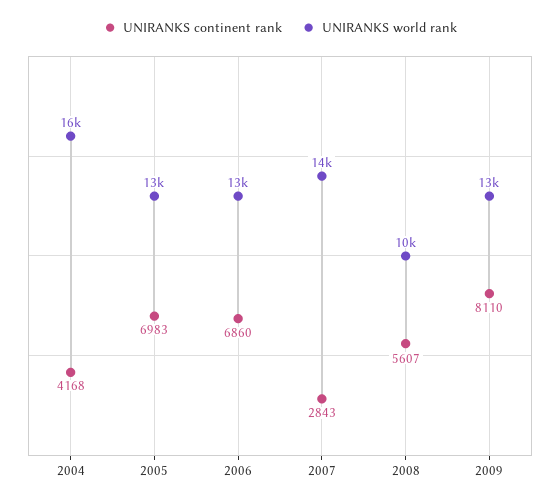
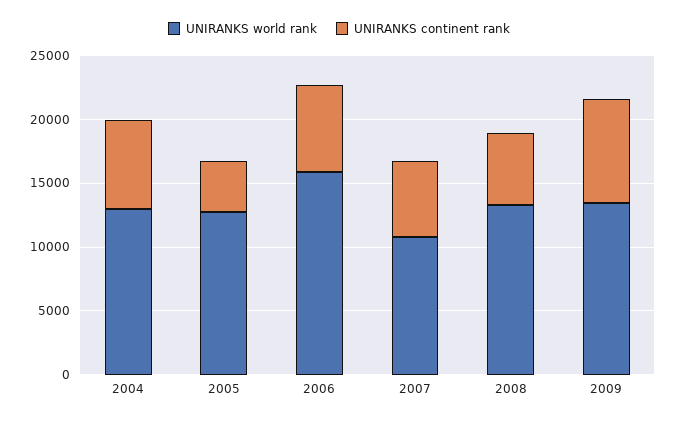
UNIRANKS continent rank, 2004: 4168 -> 7000
UNIRANKS world rank, 2004: 16000 -> 13000
UNIRANKS continent rank, 2005: 6983 -> 4000
UNIRANKS world rank, 2006: 13000 -> 16000
UNIRANKS continent rank, 2007: 2843 -> 6000
UNIRANKS world rank, 2007: 14000 -> 11000
UNIRANKS world rank, 2008: 10000 -> 13000

